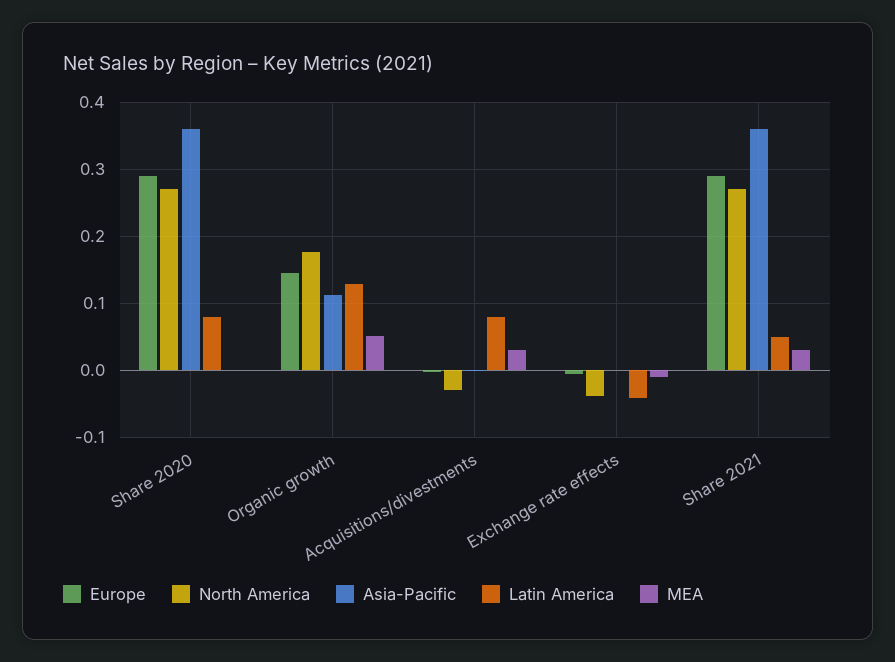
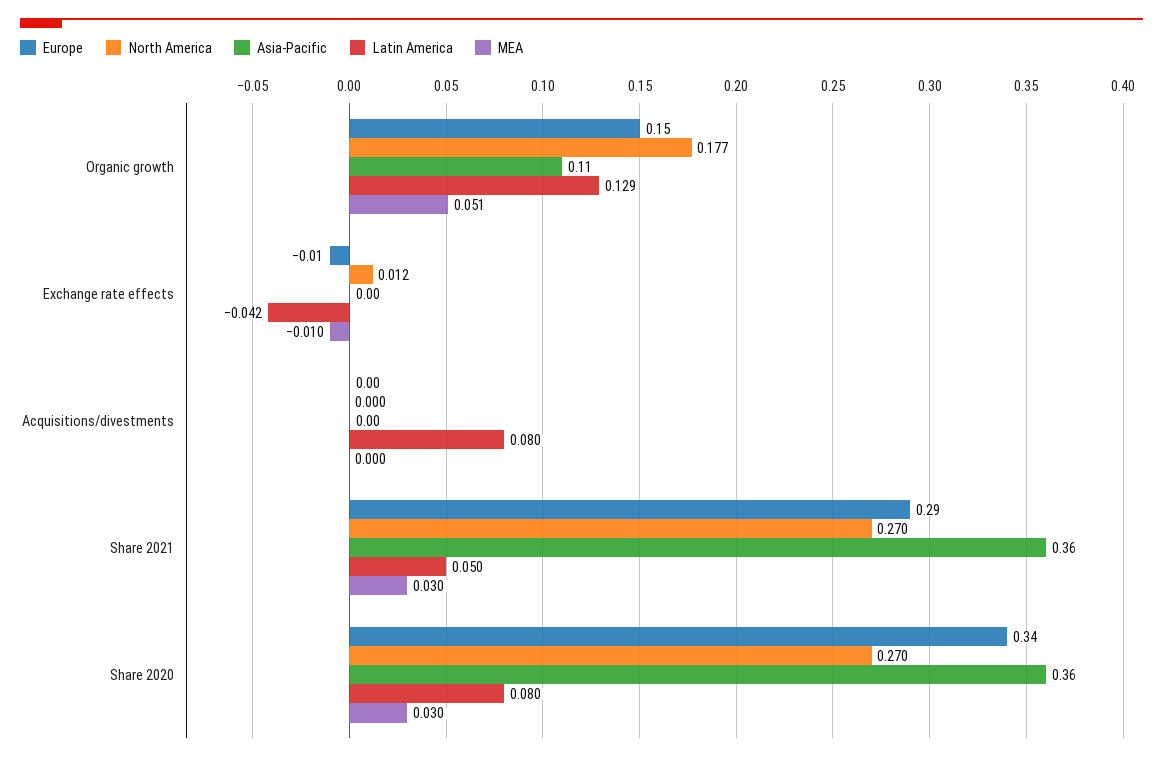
Europe, Share 2020: 0.29 -> 0.34
MEA, Share 2020: 0 -> 0.03
North America, Acquisitions/divestments: -0.03 -> 0
MEA, Acquisitions/divestments: 0.03 -> 0
North America, Exchange rate effects: -0.04 -> 0.012

